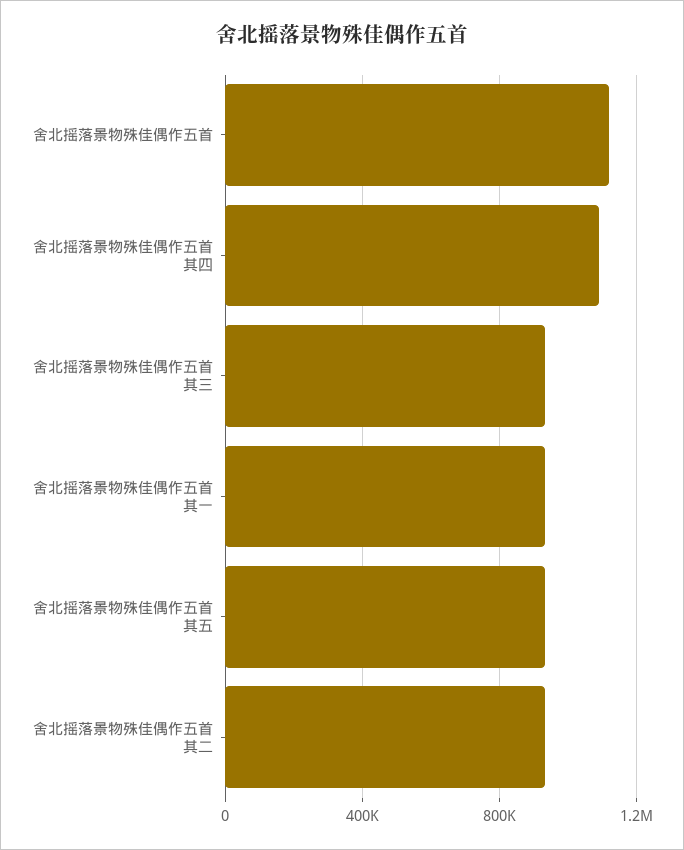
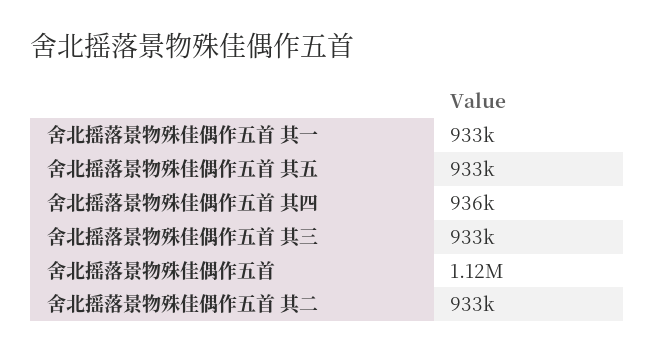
舍北摇落景物殊佳偶作五首 其四: 1100000 -> 936000

